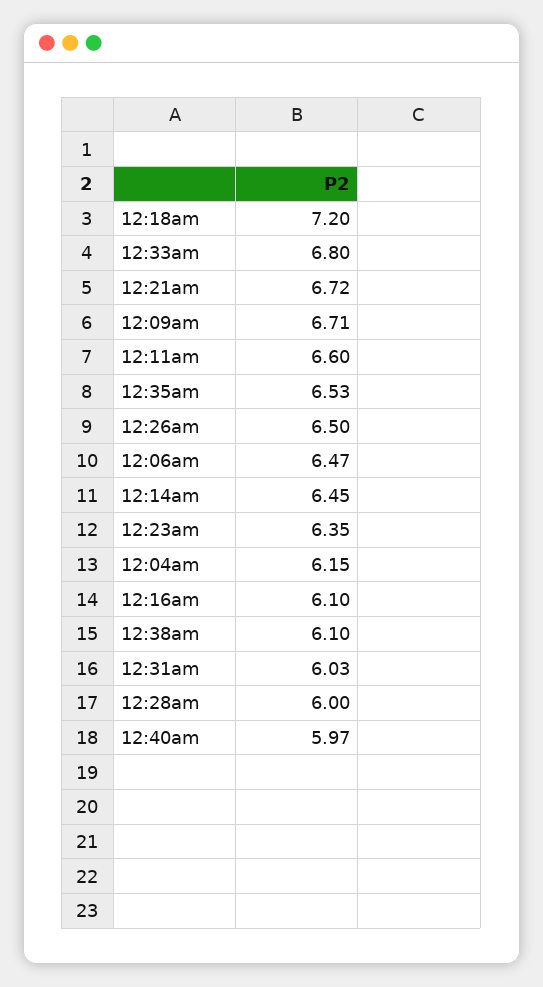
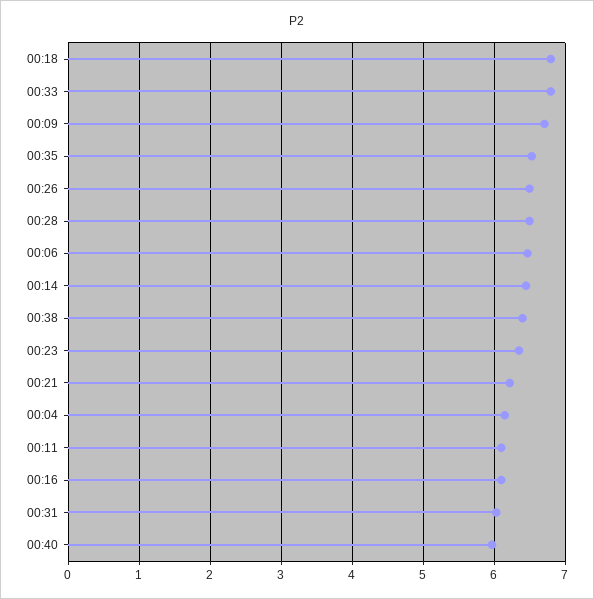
12:18am: 7.2 -> 6.8
12:21am: 6.72 -> 6.2
12:11am: 6.6 -> 6.1
12:38am: 6.1 -> 6.4
12:28am: 6 -> 6.5

